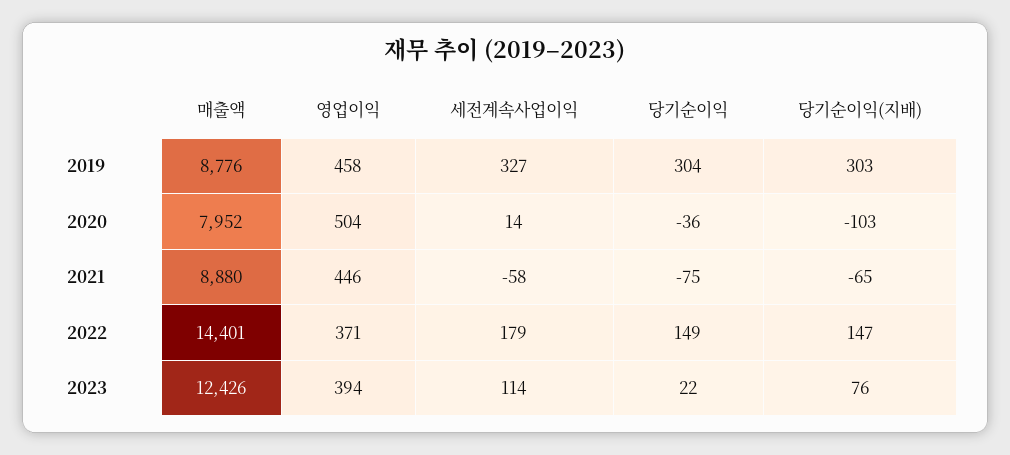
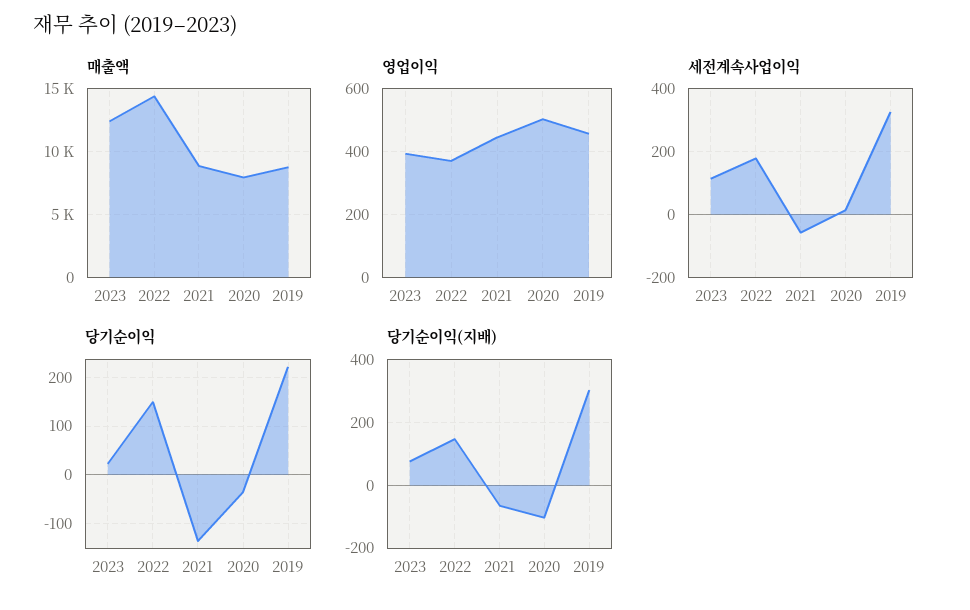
당기순이익, 2019: 304 -> 220
당기순이익, 2021: -75 -> -140

